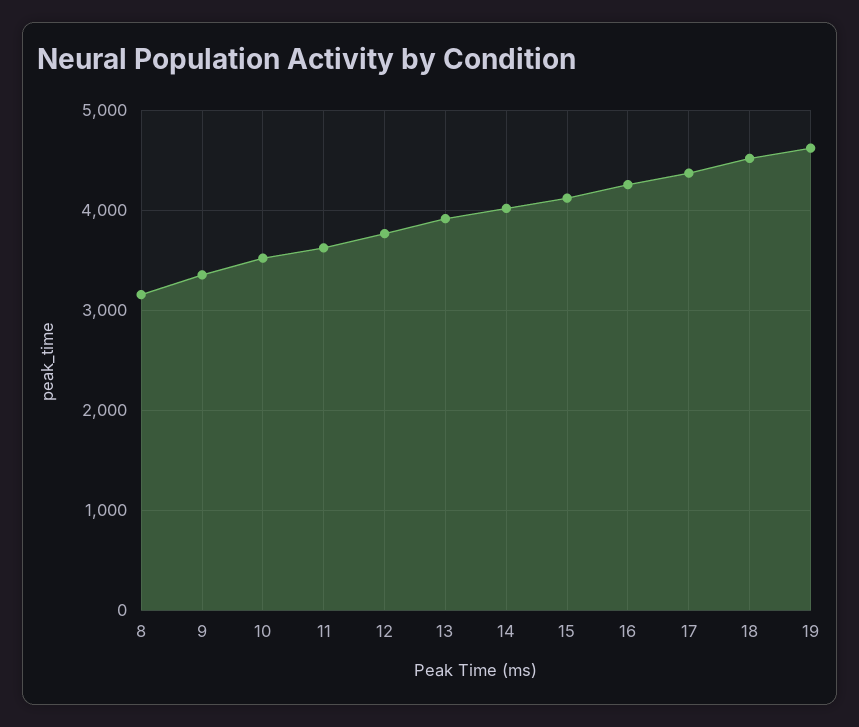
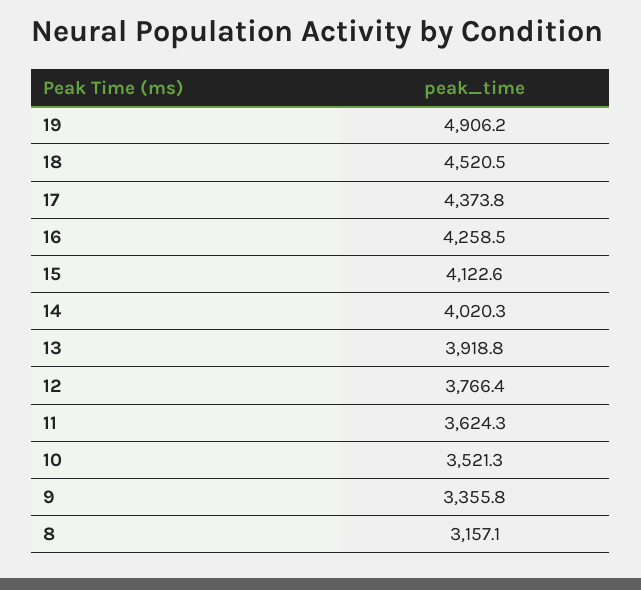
19: 4600 -> 4906.2

